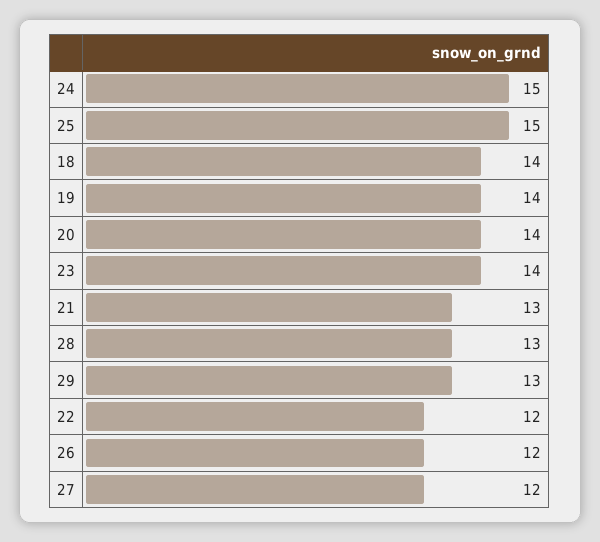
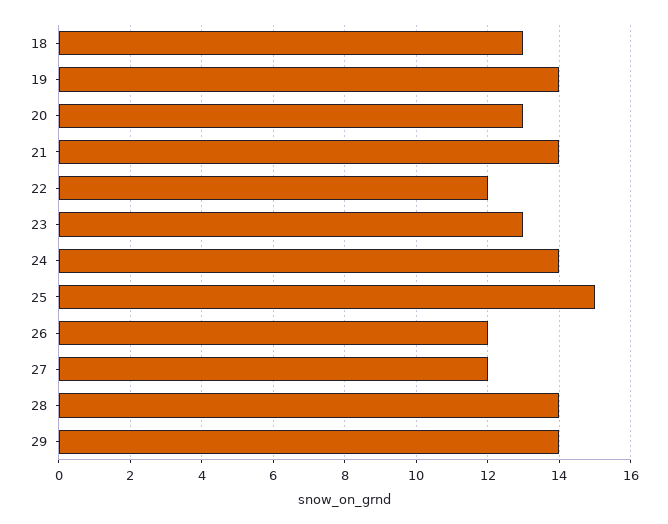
24: 15 -> 14
18: 14 -> 13
20: 14 -> 13
23: 14 -> 13
21: 13 -> 14
28: 13 -> 14
29: 13 -> 14

